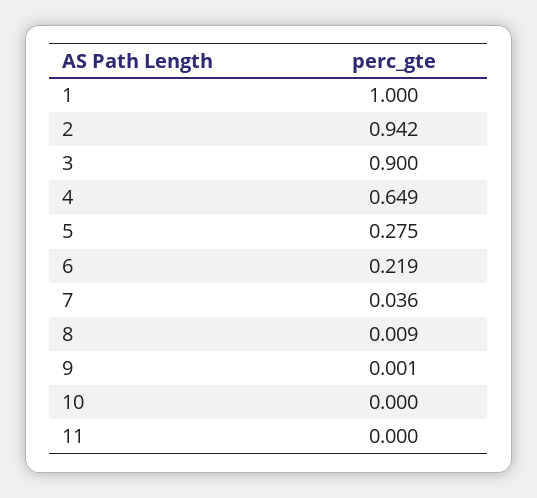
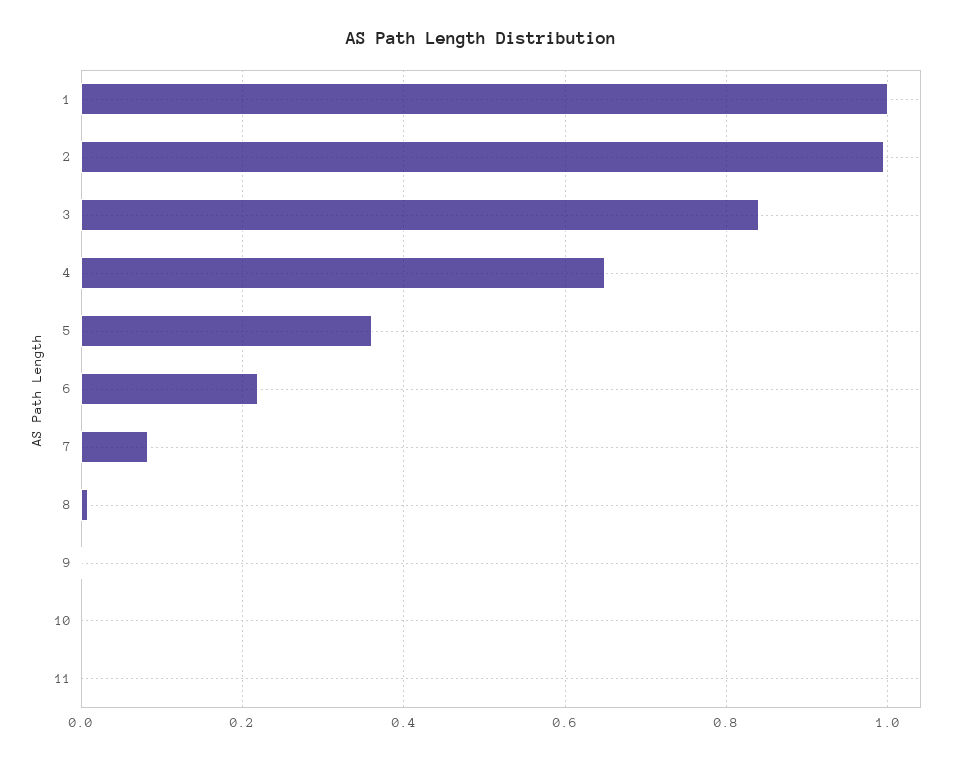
2: 0.942 -> 1
3: 0.9 -> 0.84
5: 0.275 -> 0.36
7: 0.036 -> 0.08

